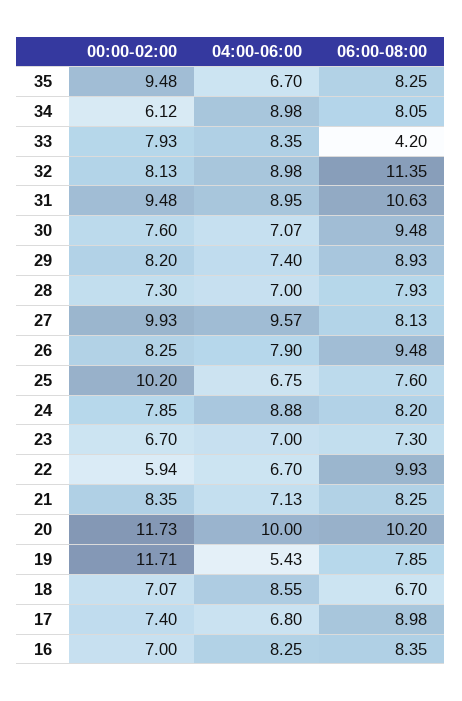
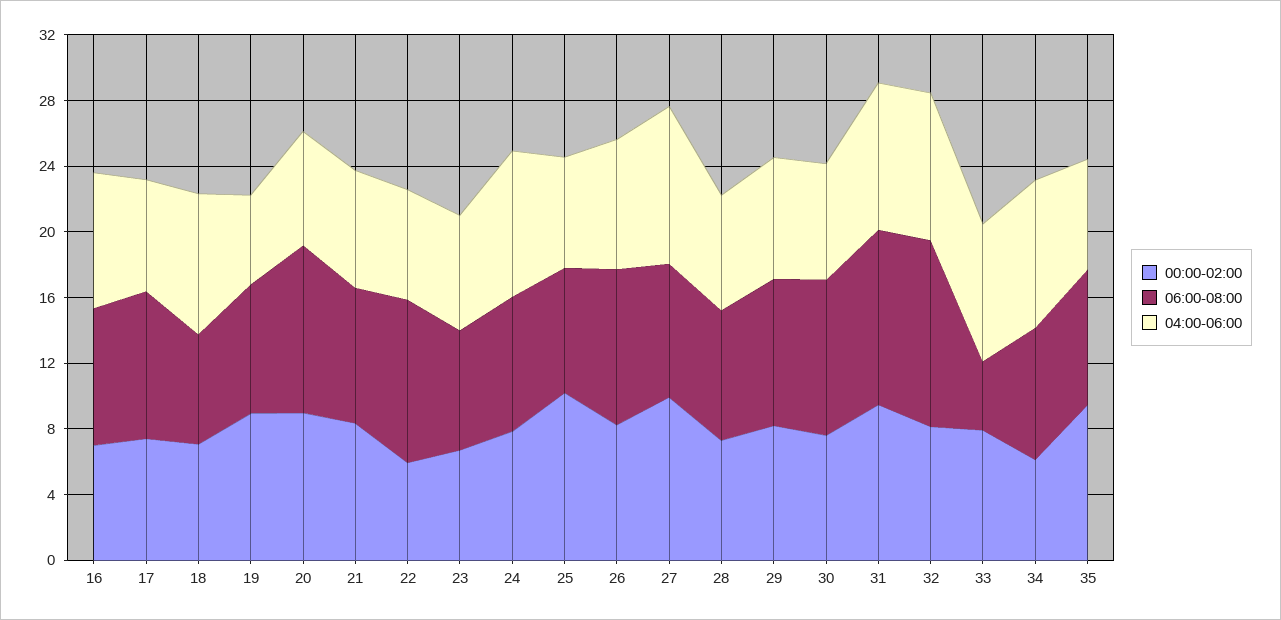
00:00-02:00, 20: 11.73 -> 9
04:00-06:00, 20: 10 -> 7
00:00-02:00, 19: 11.71 -> 9

